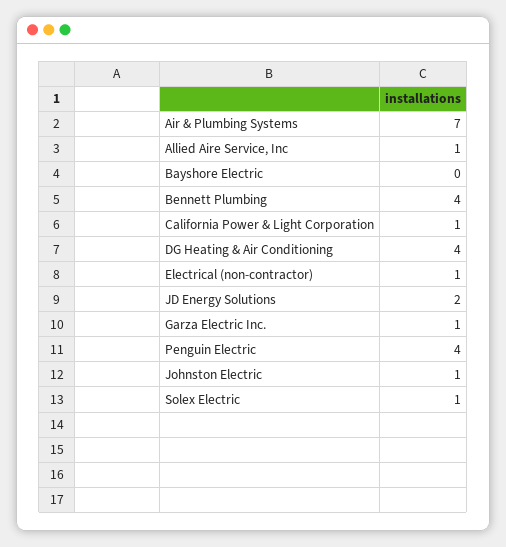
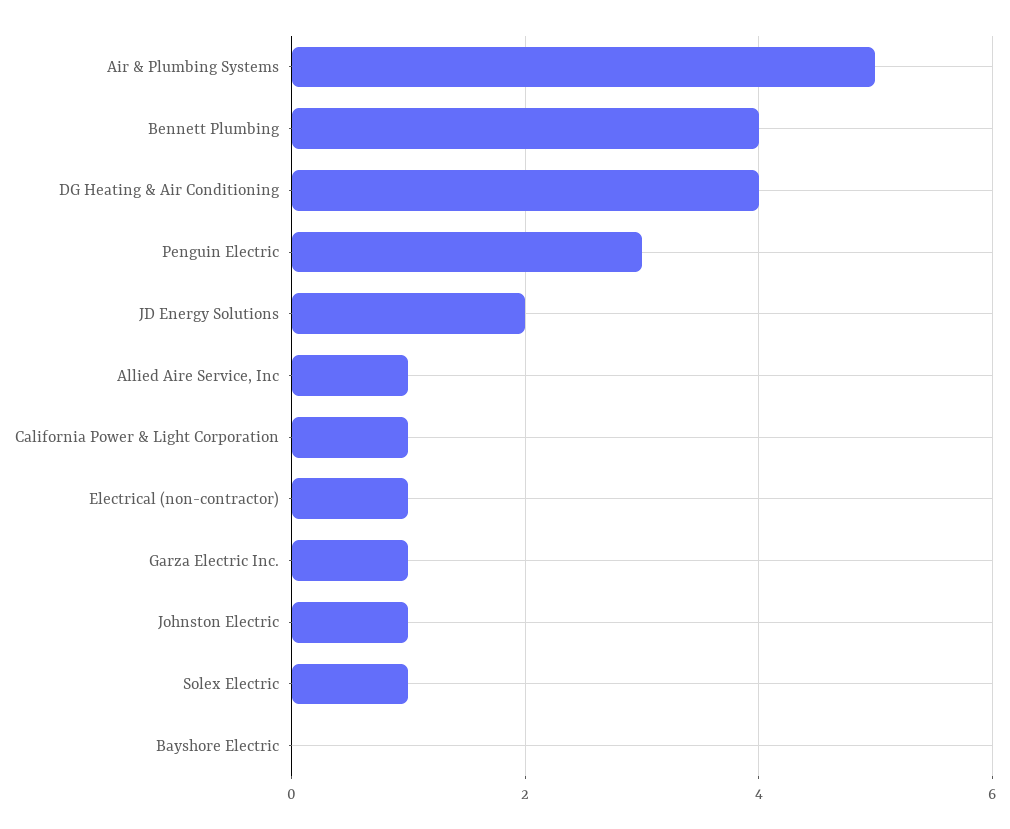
Air & Plumbing Systems: 7 -> 5
Penguin Electric: 4 -> 3

